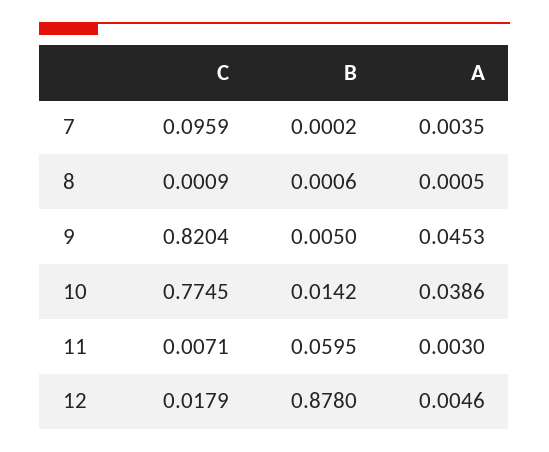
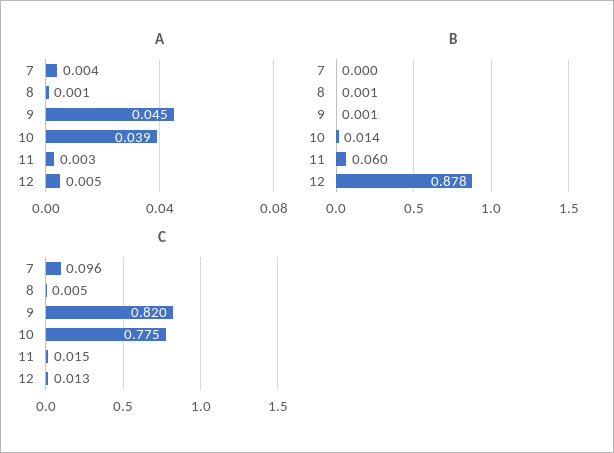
C, 8: 0.0009 -> 0.005
B, 9: 0.005 -> 0.001
C, 11: 0.0071 -> 0.015
C, 12: 0.0179 -> 0.013

